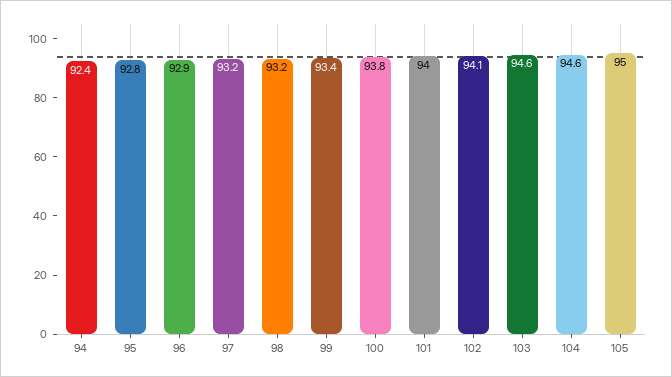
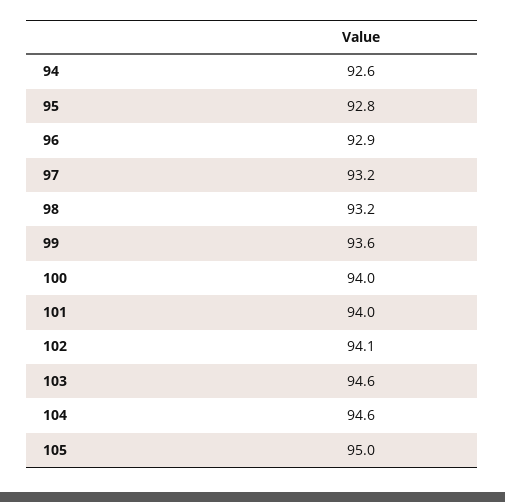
94: 92.4 -> 92.6
99: 93.4 -> 93.6
100: 93.8 -> 94

